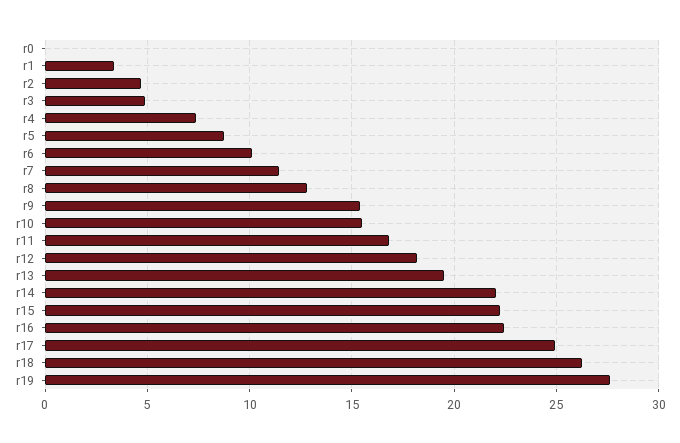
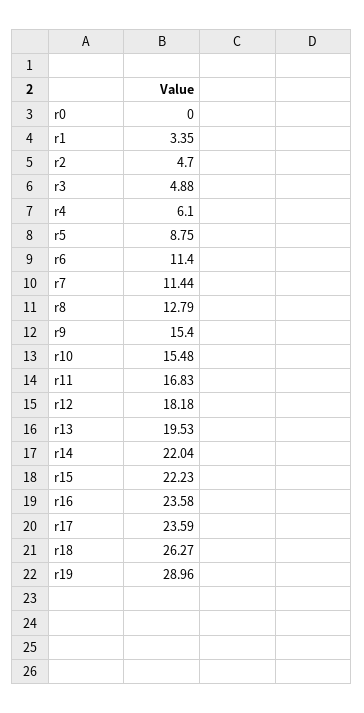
r4: 7.5 -> 6.1
r6: 10 -> 11.4
r16: 22.5 -> 23.58
r17: 25 -> 23.59
r19: 27.5 -> 28.96

